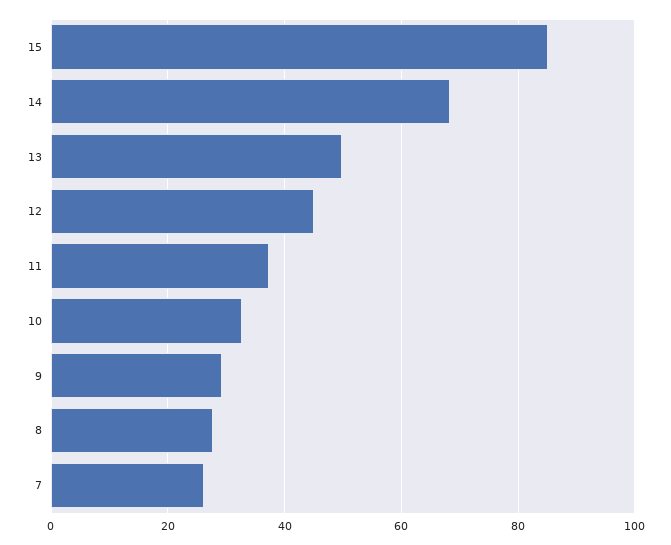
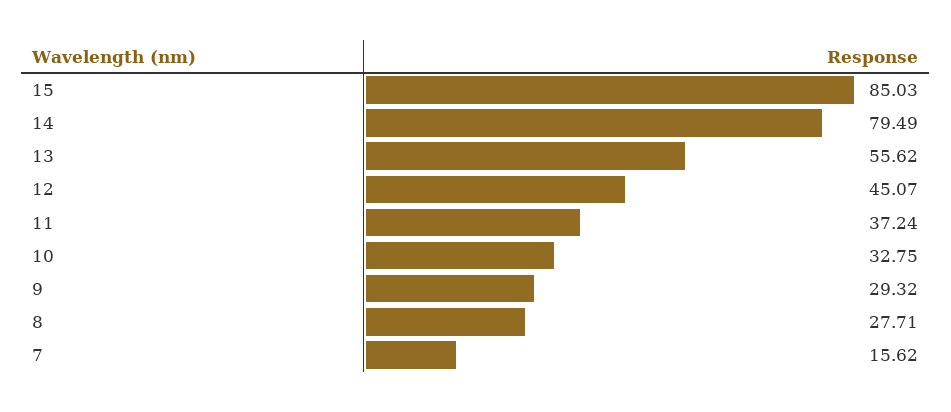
14: 68 -> 79.49
13: 50 -> 55.62
7: 26 -> 15.62

